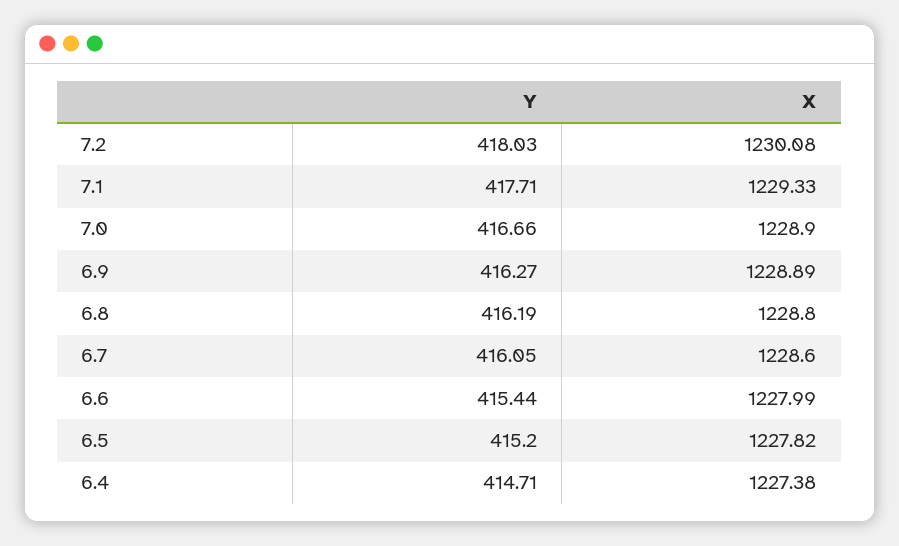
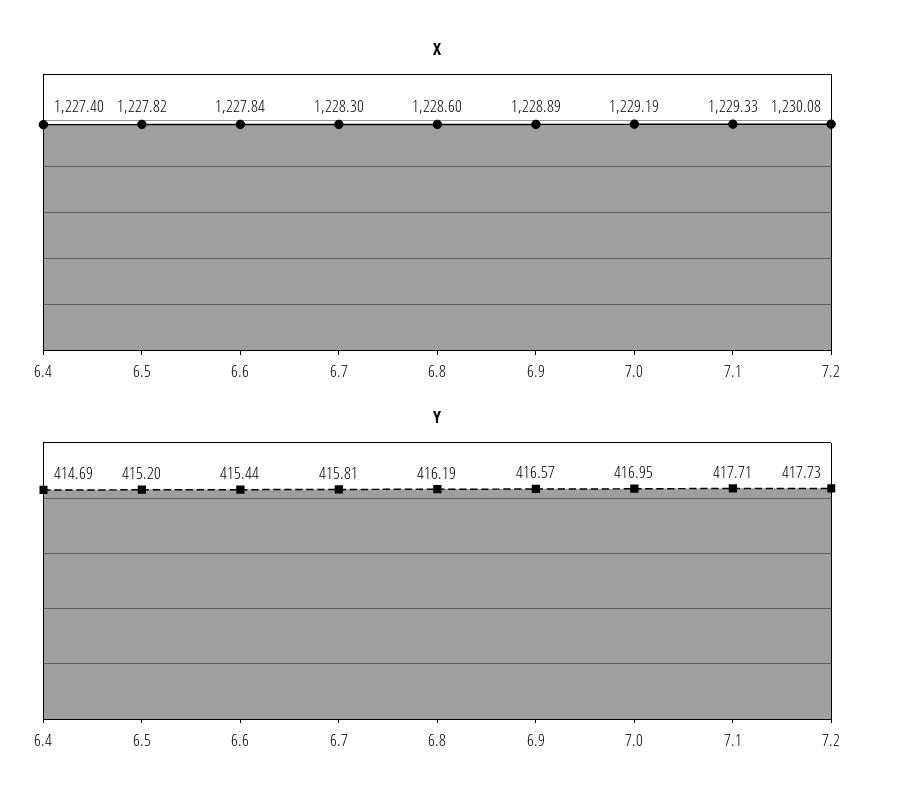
Y, 7.2: 418.03 -> 417.73
Y, 7.0: 416.66 -> 416.95
X, 7.0: 1228.9 -> 1229.19
Y, 6.9: 416.27 -> 416.57
X, 6.8: 1228.8 -> 1228.6
Y, 6.7: 416.05 -> 415.81
X, 6.7: 1228.6 -> 1228.3
X, 6.6: 1227.99 -> 1227.84
Y, 6.4: 414.71 -> 414.69
X, 6.4: 1227.38 -> 1227.4

